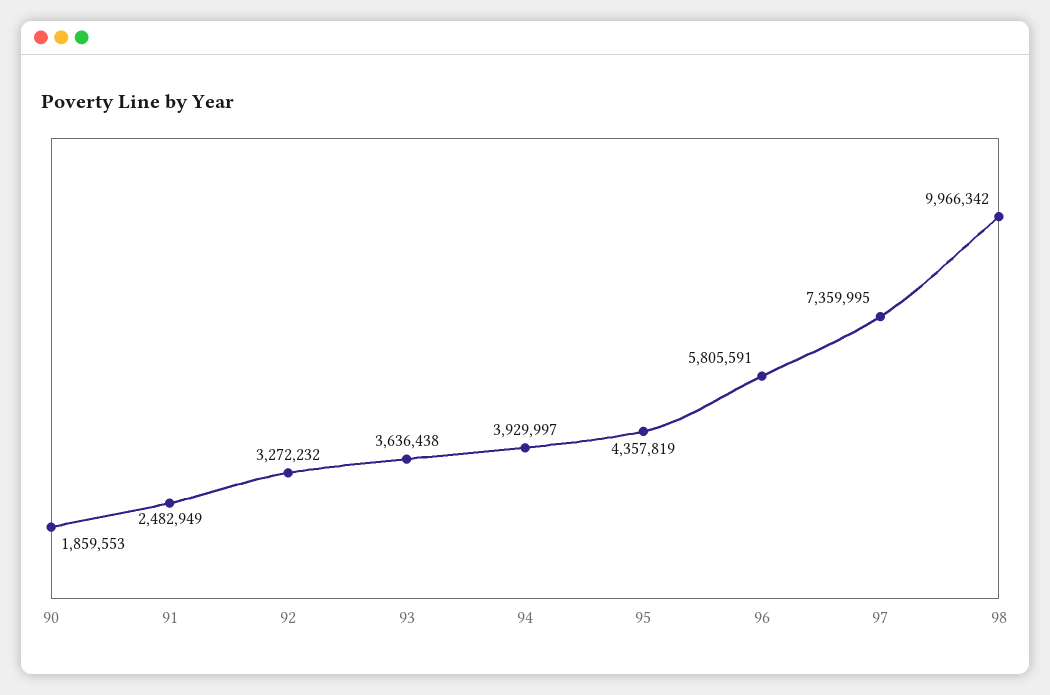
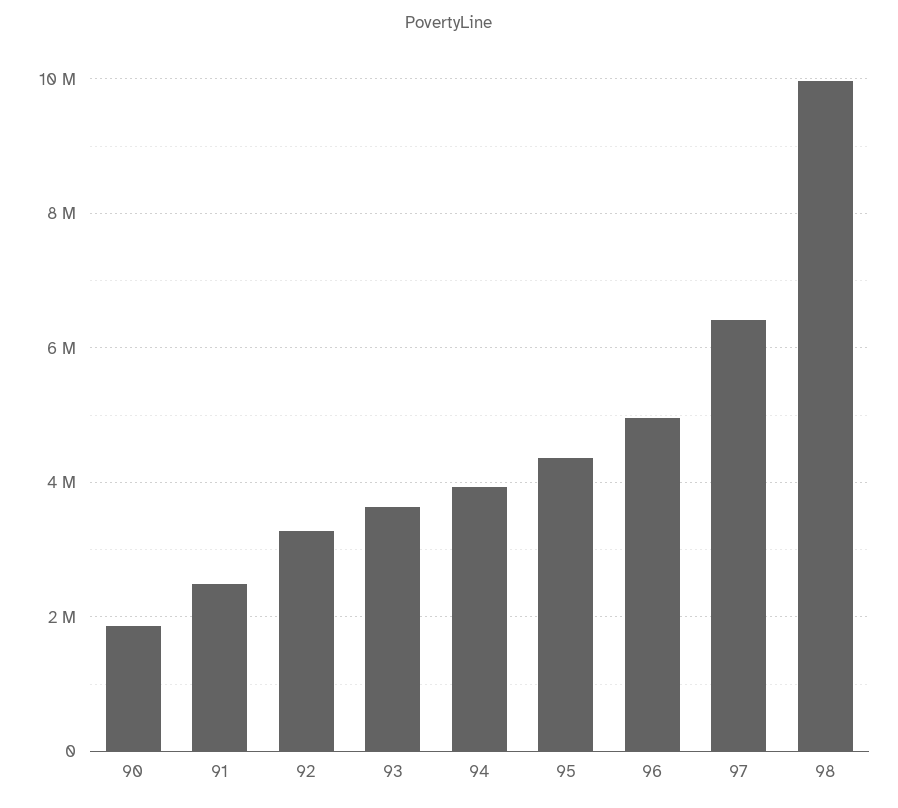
96: 5805591 -> 5000000
97: 7359995 -> 6400000

